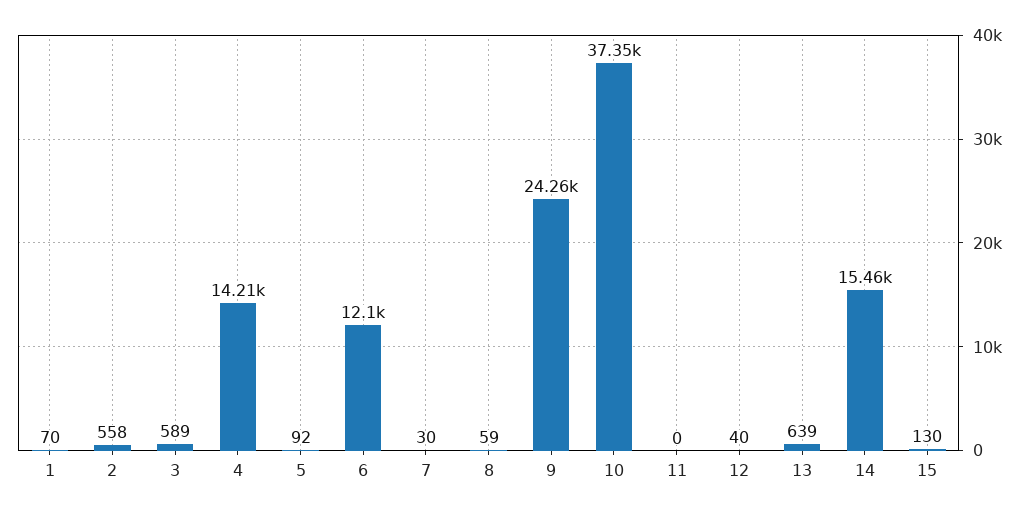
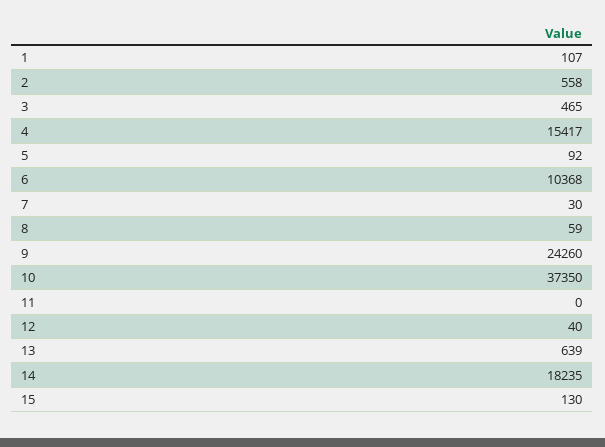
1: 70 -> 107
3: 589 -> 465
4: 14210 -> 15417
6: 12100 -> 10368
14: 15460 -> 18235

